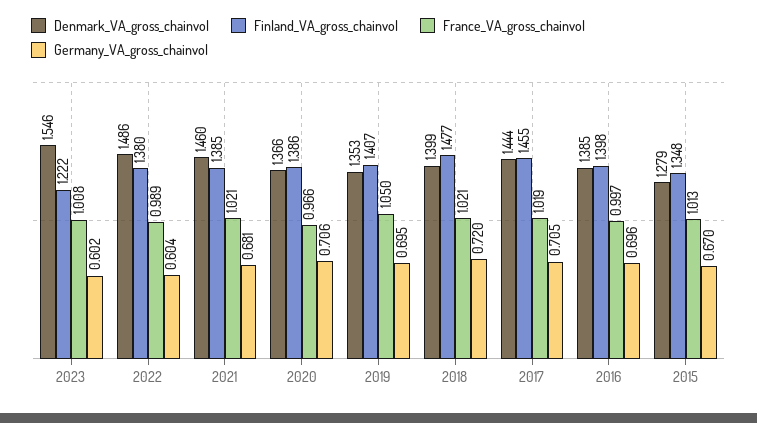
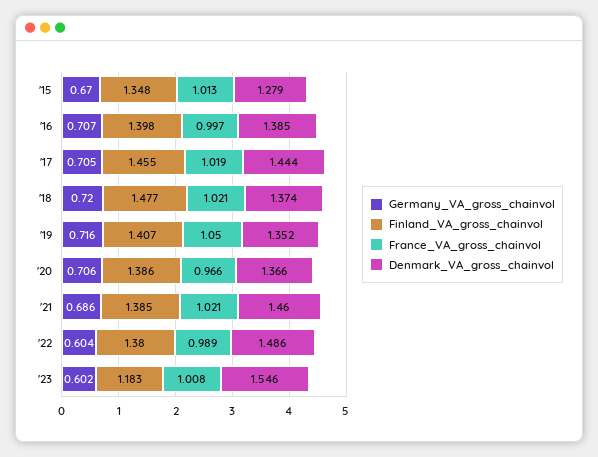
Finland_VA_gross_chainvol, 2023: 1.222 -> 1.183
Germany_VA_gross_chainvol, 2021: 0.681 -> 0.686
Denmark_VA_gross_chainvol, 2019: 1.353 -> 1.352
Germany_VA_gross_chainvol, 2019: 0.695 -> 0.716
Denmark_VA_gross_chainvol, 2018: 1.399 -> 1.374
Germany_VA_gross_chainvol, 2016: 0.696 -> 0.707

